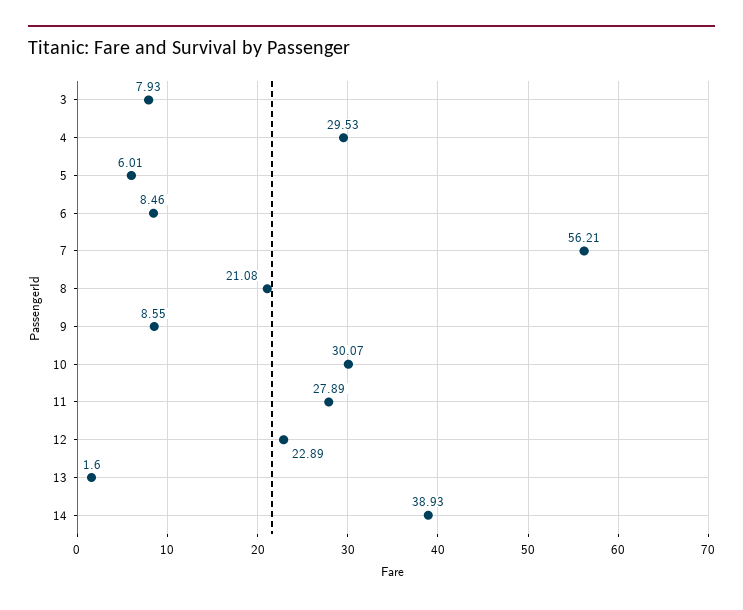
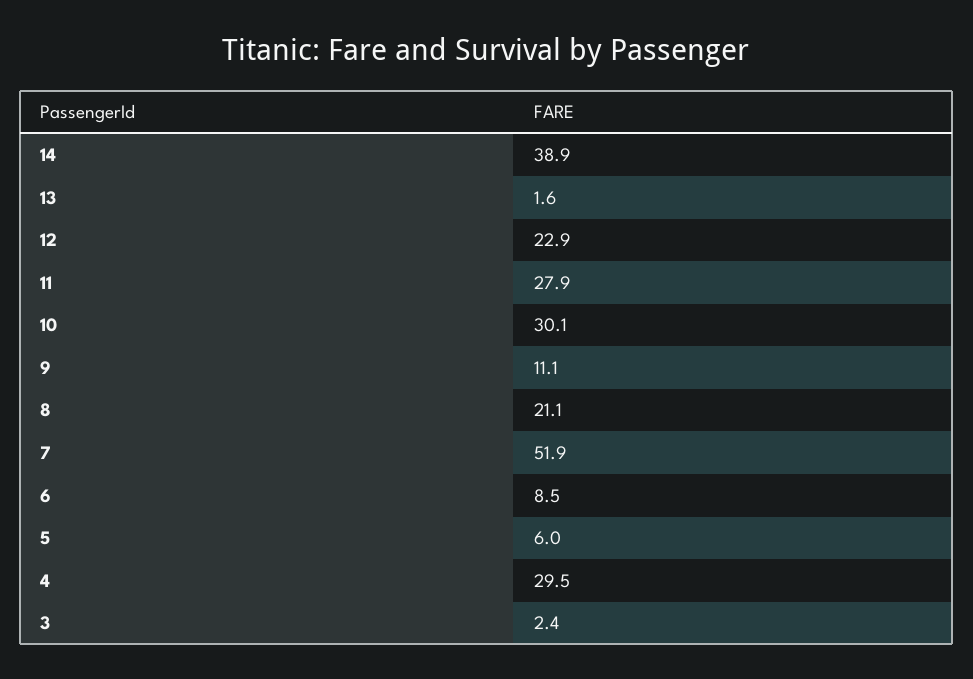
3: 7.93 -> 2.4
7: 56.21 -> 51.9
9: 8.55 -> 11.1

